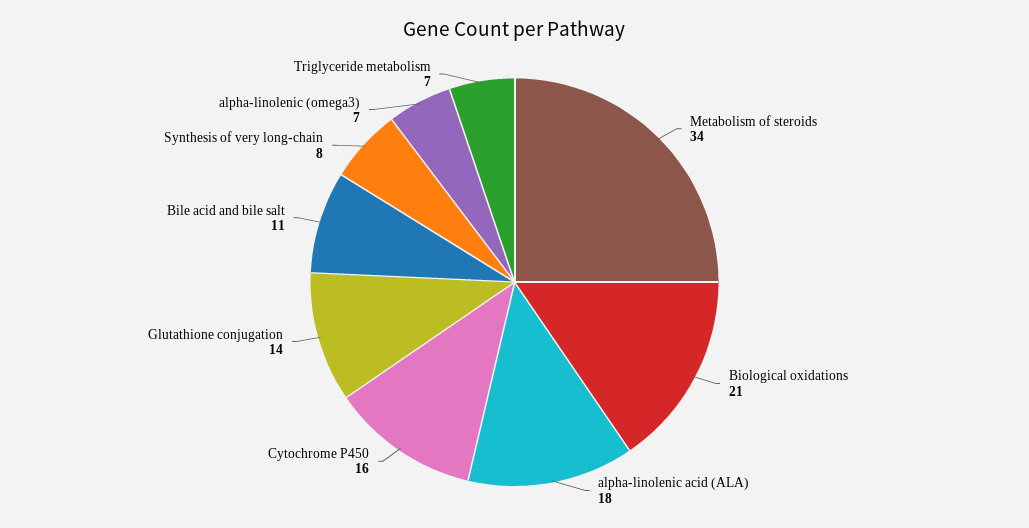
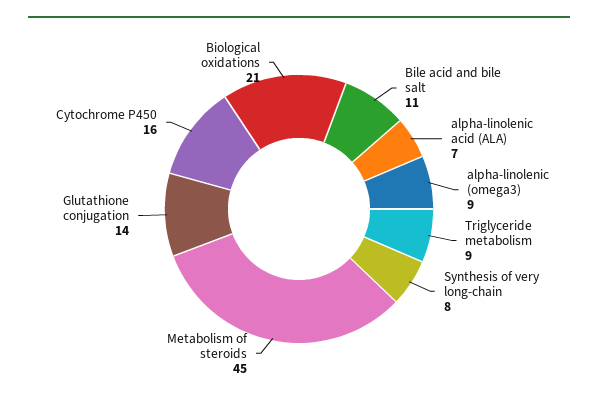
Metabolism of steroids: 34 -> 45
alpha-linolenic acid (ALA): 18 -> 7
alpha-linolenic (omega3): 7 -> 9
Triglyceride metabolism: 7 -> 9

